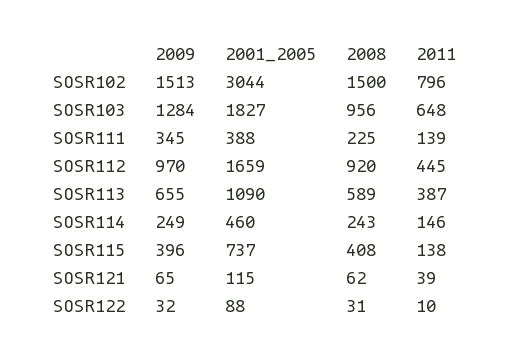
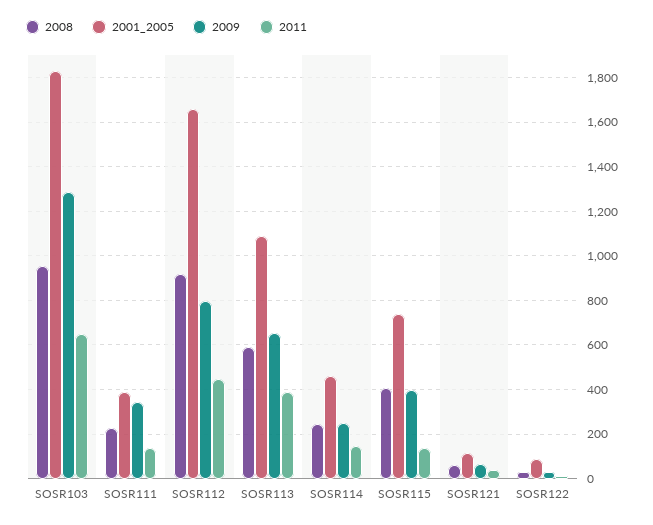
2009, SOSR102: 1513 -> none
2001_2005, SOSR102: 3044 -> none
2008, SOSR102: 1500 -> none
2011, SOSR102: 796 -> none
2009, SOSR112: 970 -> 800

